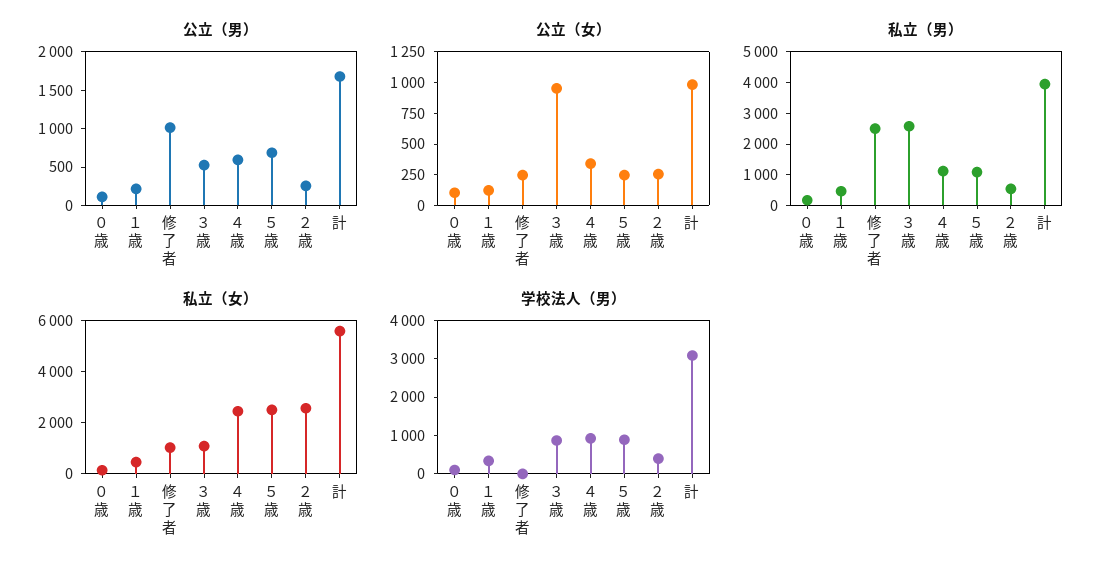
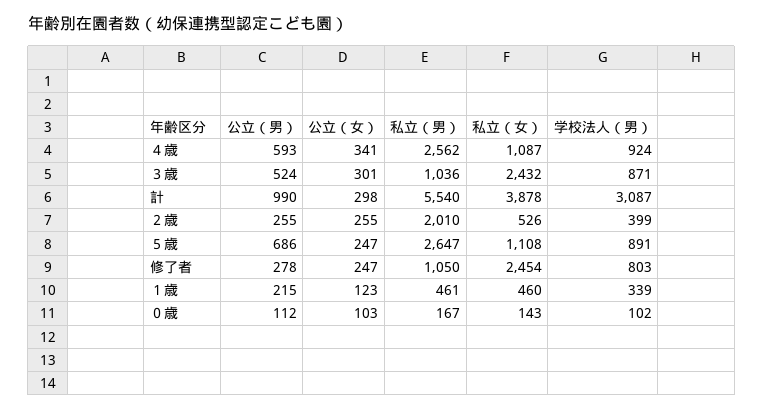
公立（男）, 修了者: 1000 -> 278
公立（男）, 計: 1750 -> 990
公立（女）, ３歳: 1000 -> 301
公立（女）, 計: 1000 -> 298
私立（男）, 修了者: 2500 -> 1050
私立（男）, ３歳: 2500 -> 1036
私立（男）, ４歳: 1000 -> 2562
私立（男）, ５歳: 1000 -> 2647
私立（男）, ２歳: 500 -> 2010
私立（男）, 計: 4000 -> 5540
私立（女）, 修了者: 1000 -> 2454
私立（女）, ３歳: 1000 -> 2432
私立（女）, ４歳: 2500 -> 1087
私立（女）, ５歳: 2500 -> 1108
私立（女）, ２歳: 2500 -> 526
私立（女）, 計: 5500 -> 3878
学校法人（男）, 修了者: 0 -> 803

